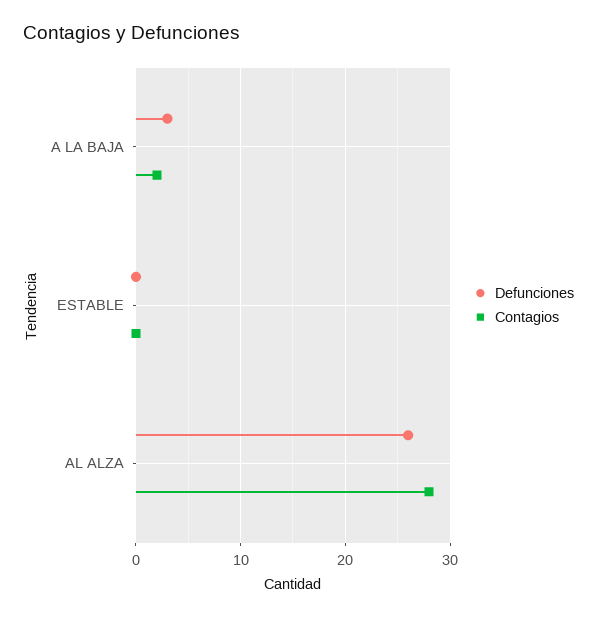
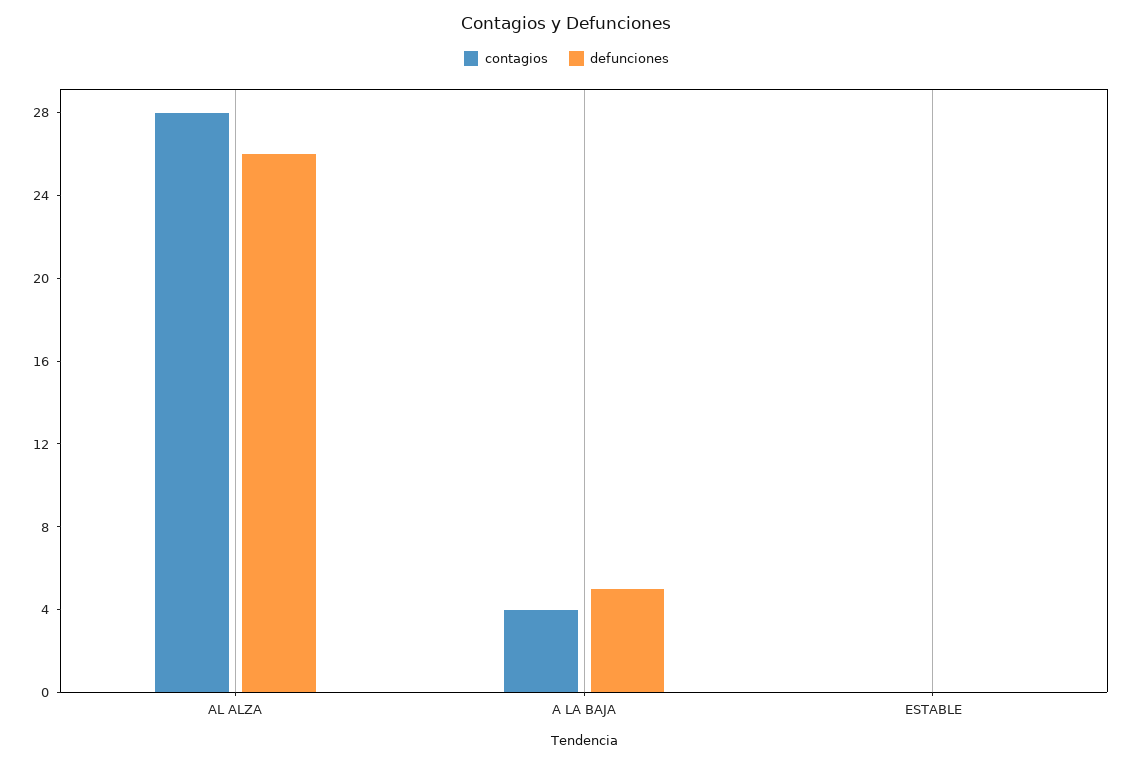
Defunciones, A LA BAJA: 3 -> 5
Contagios, A LA BAJA: 2 -> 4

